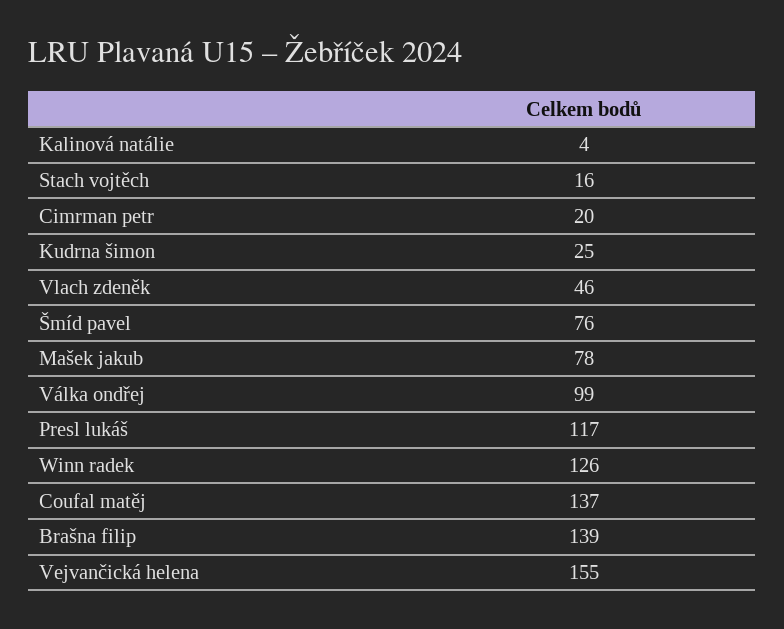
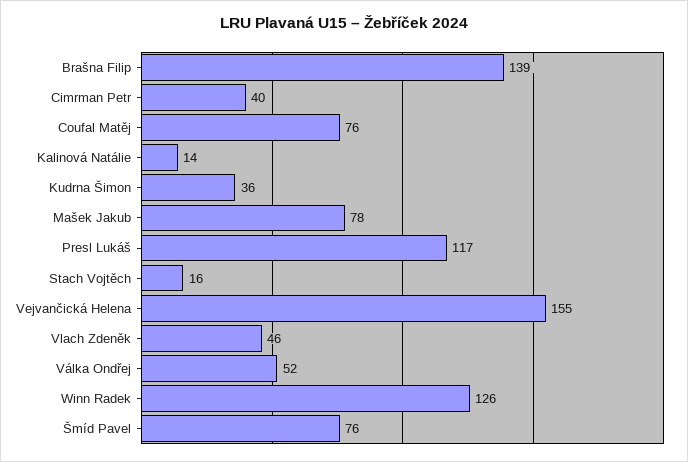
Kalinová natálie: 4 -> 14
Cimrman petr: 20 -> 40
Kudrna šimon: 25 -> 36
Válka ondřej: 99 -> 52
Coufal matěj: 137 -> 76

